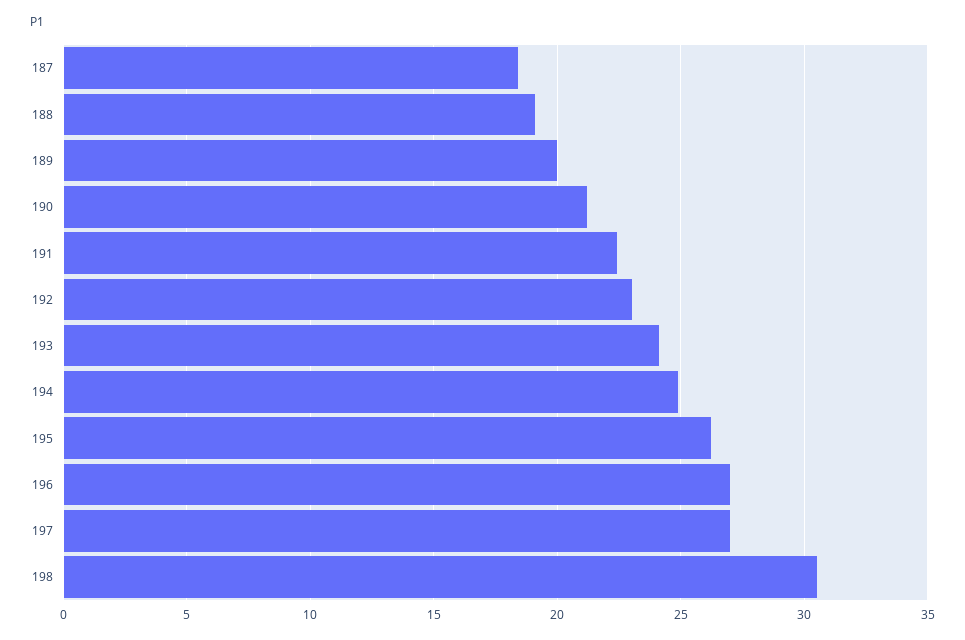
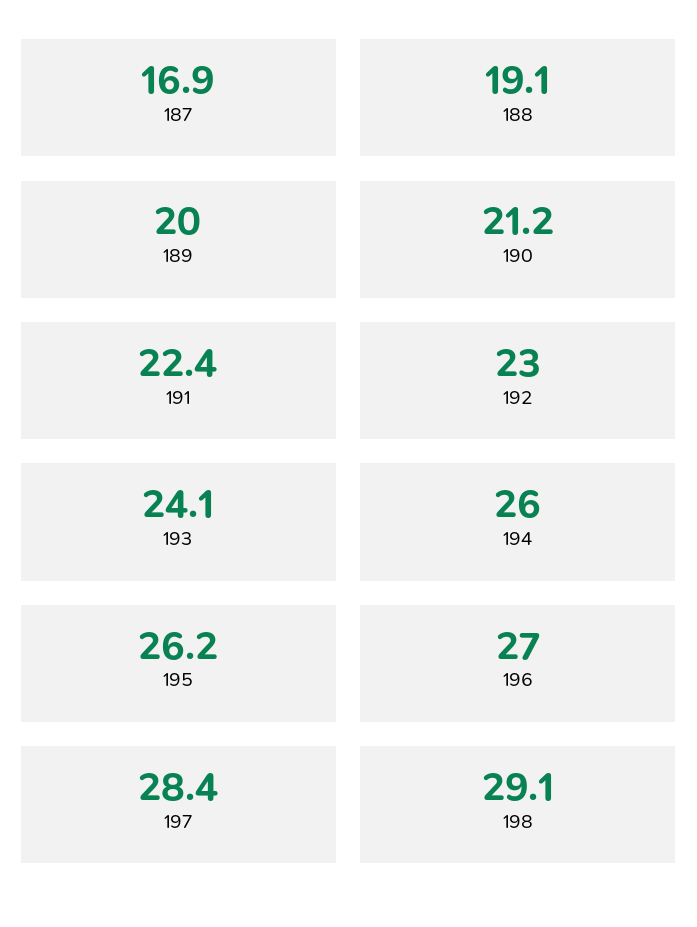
187: 18.5 -> 16.9
194: 25 -> 26
197: 27 -> 28.4
198: 30.5 -> 29.1

